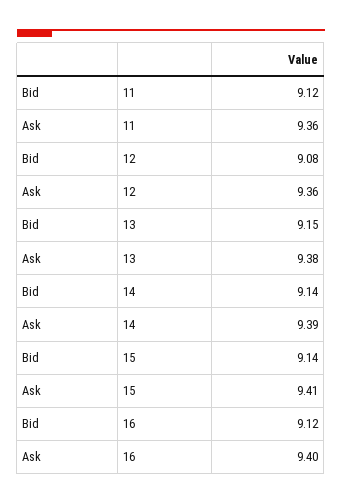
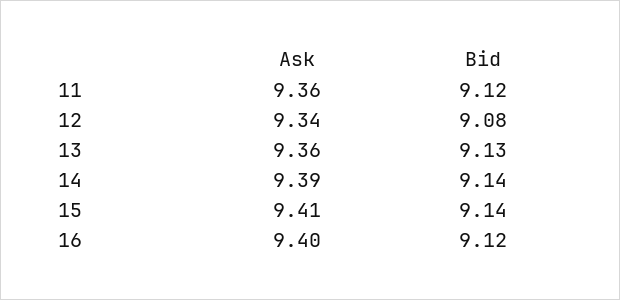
Ask, 12: 9.36 -> 9.34
Bid, 13: 9.15 -> 9.13
Ask, 13: 9.38 -> 9.36

